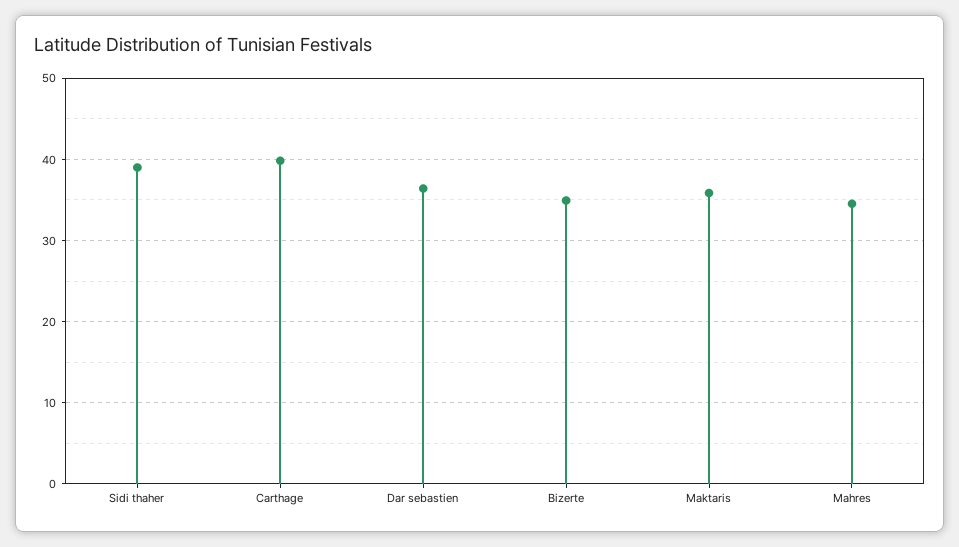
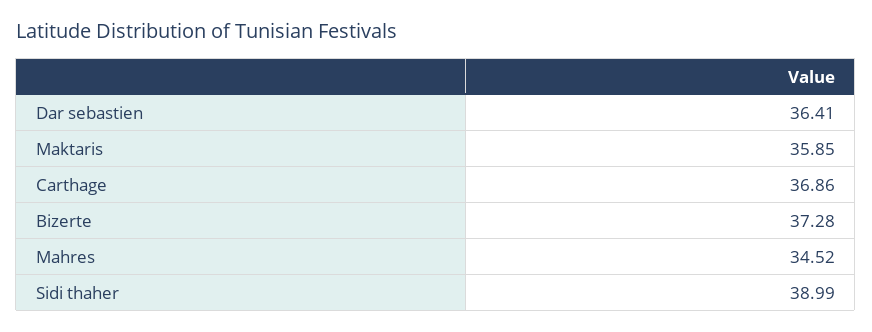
Carthage: 40 -> 36.86
Bizerte: 35 -> 37.28

